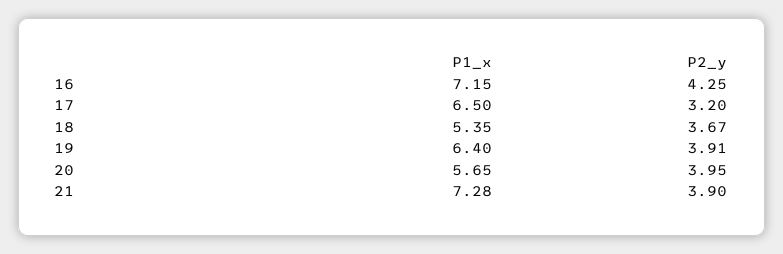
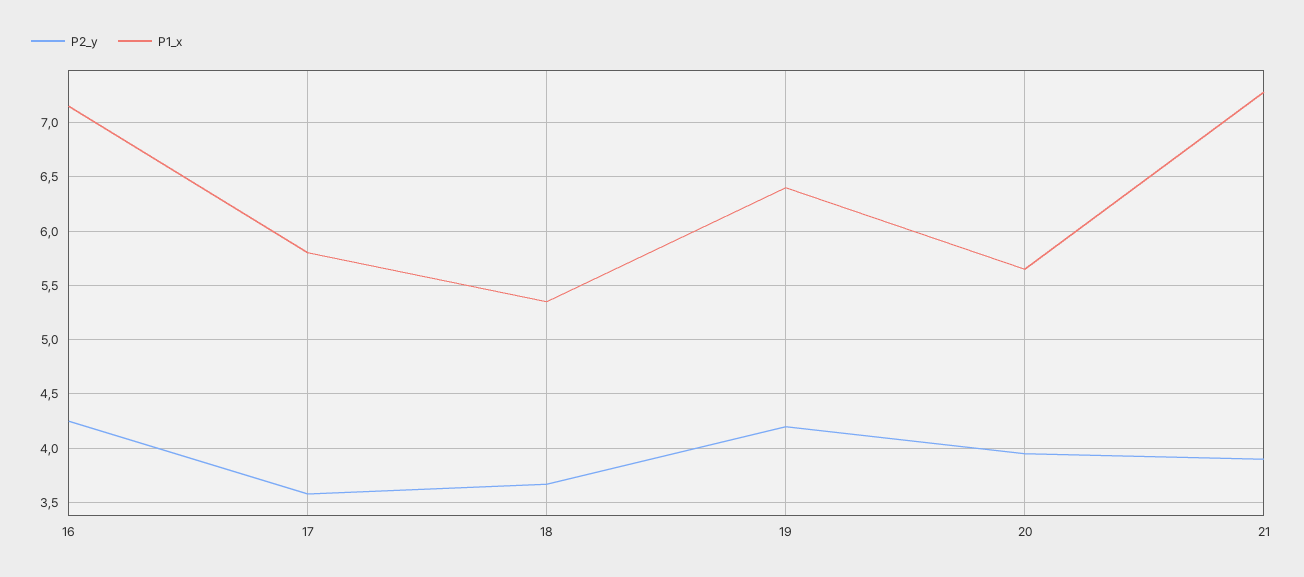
P1_x, 17: 6.5 -> 5.8
P2_y, 17: 3.2 -> 3.6
P2_y, 19: 3.91 -> 4.2

